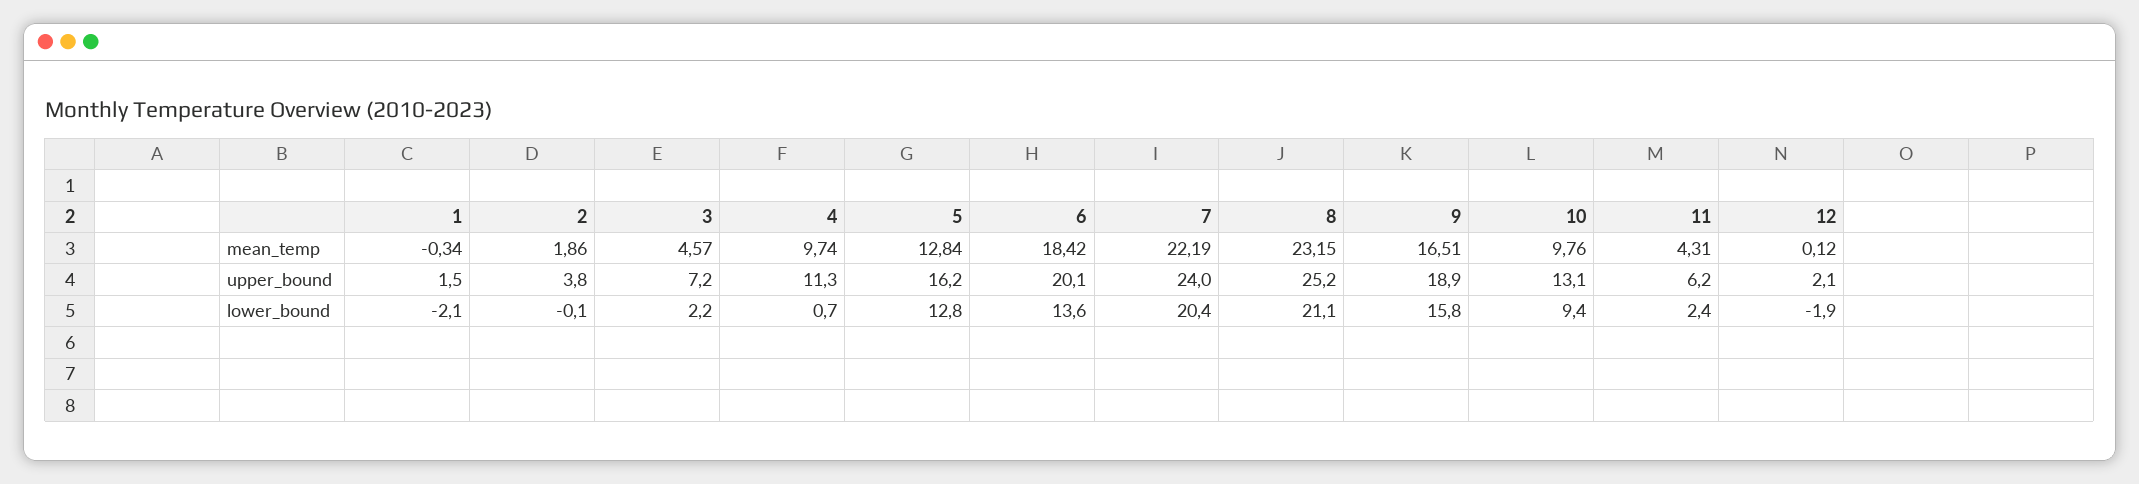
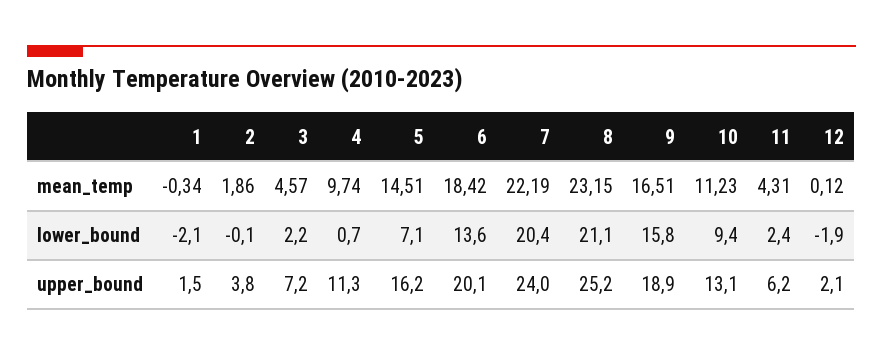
5, mean_temp: 12.84 -> 14.51
10, mean_temp: 9.76 -> 11.23
5, lower_bound: 12.8 -> 7.1

